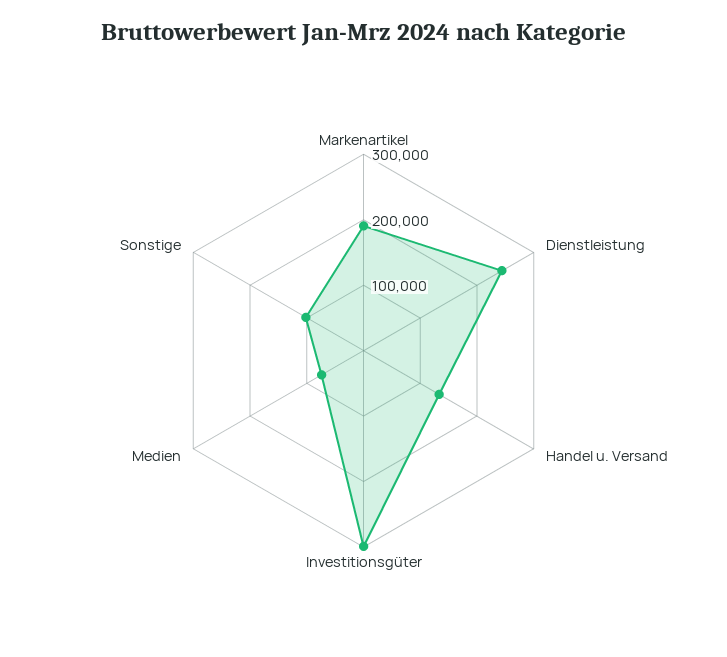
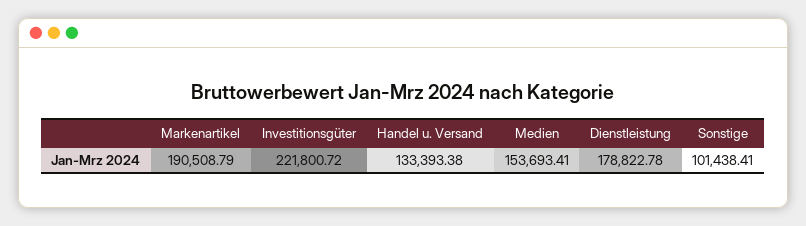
Dienstleistung: 240000 -> 178822.78
Investitionsgüter: 300000 -> 221800.72
Medien: 80000 -> 153693.41

